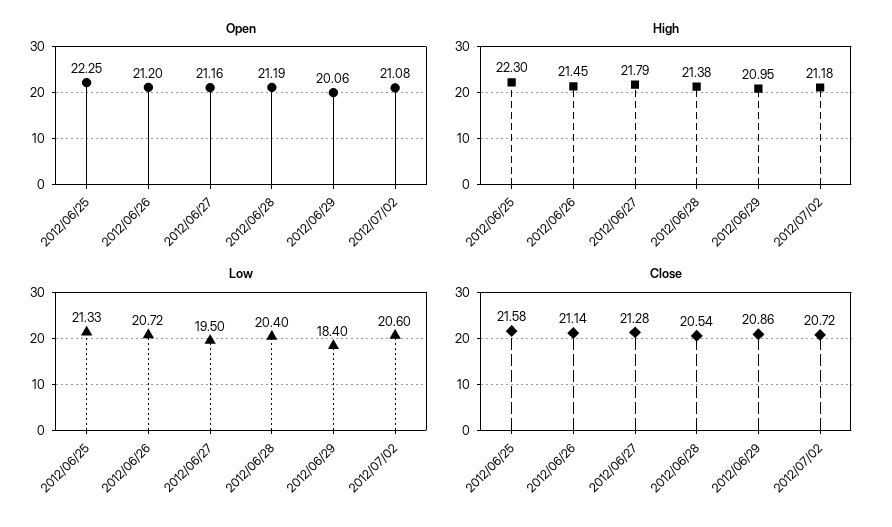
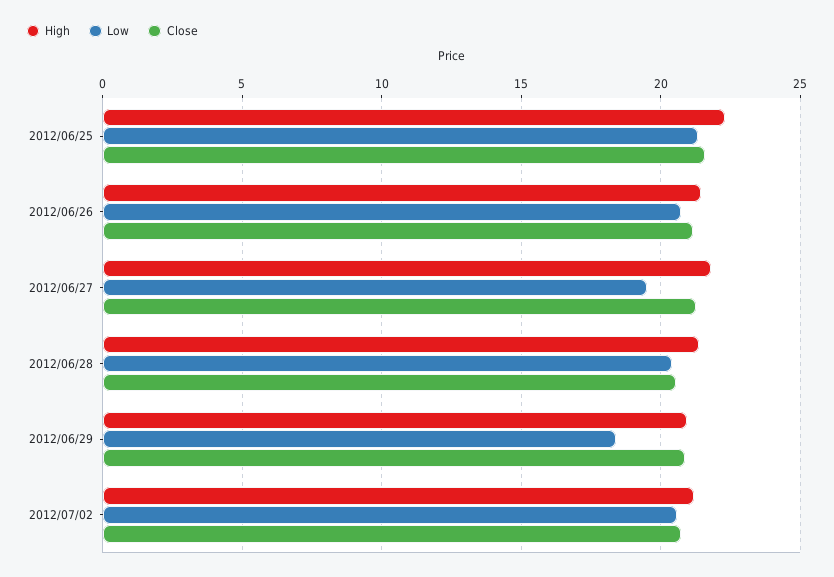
Open, 2012/06/25: 22.25 -> none
Open, 2012/06/26: 21.2 -> none
Open, 2012/06/27: 21.16 -> none
Open, 2012/06/28: 21.19 -> none
Open, 2012/06/29: 20.06 -> none
Open, 2012/07/02: 21.08 -> none

